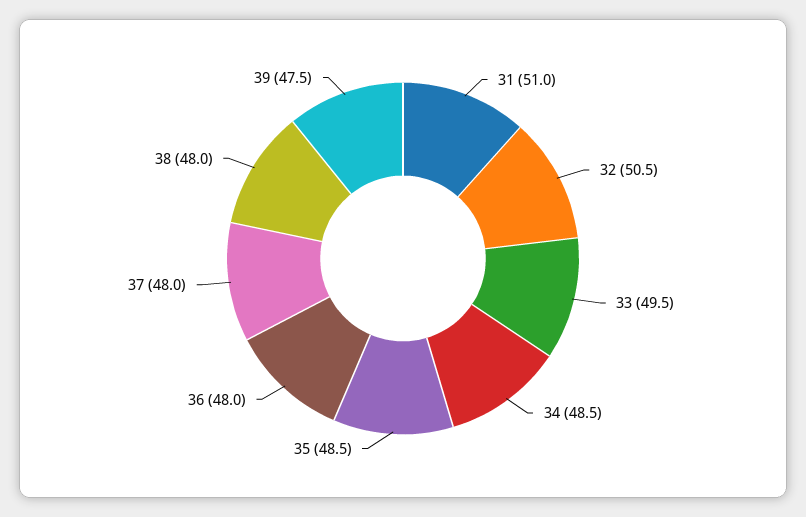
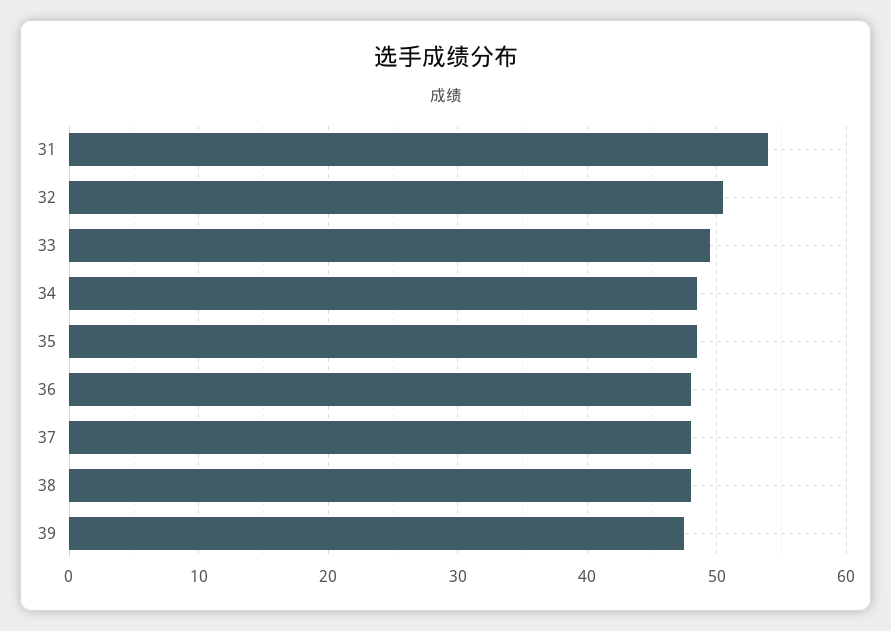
31: 51 -> 54

